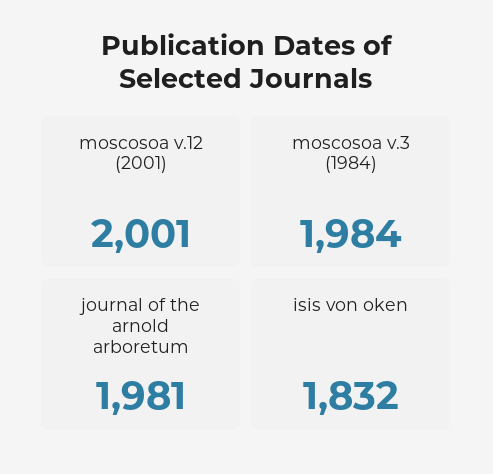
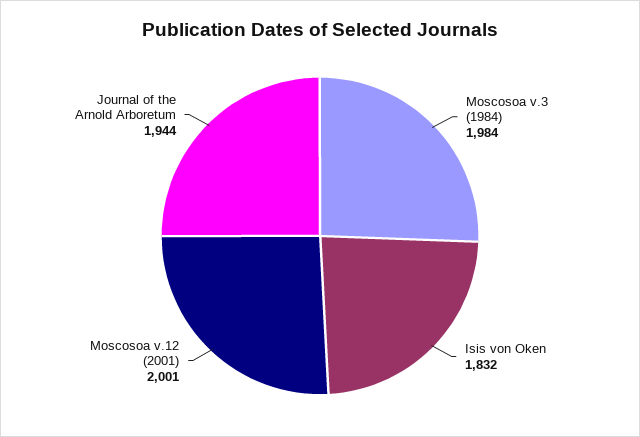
journal of the arnold arboretum: 1981 -> 1944

